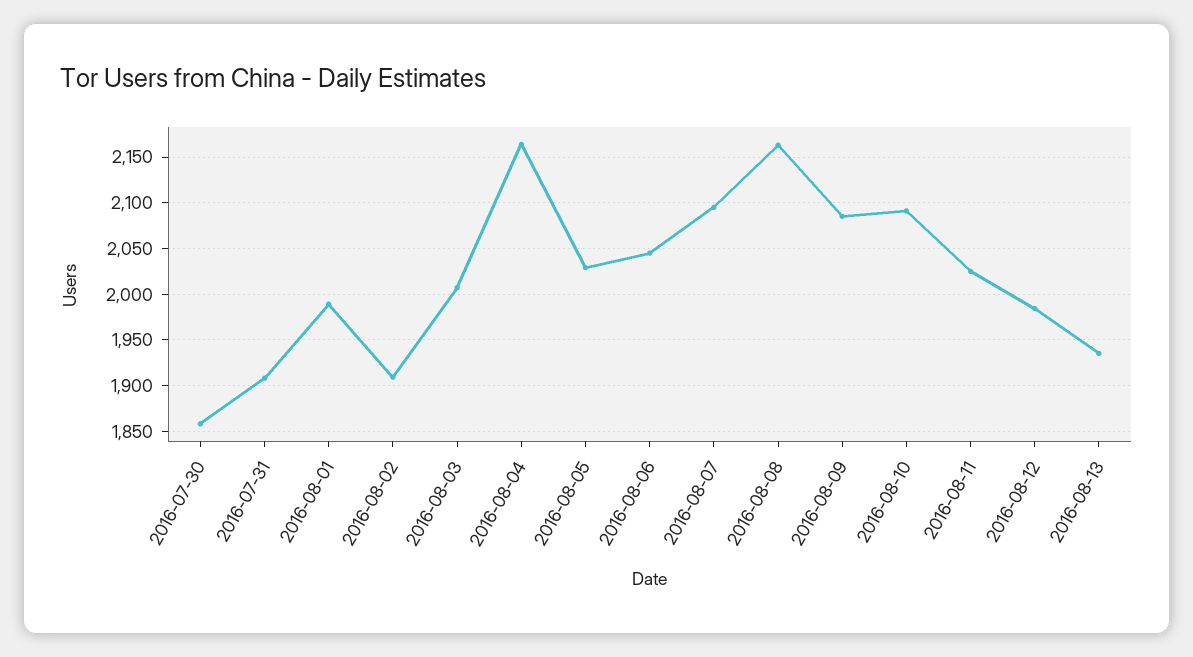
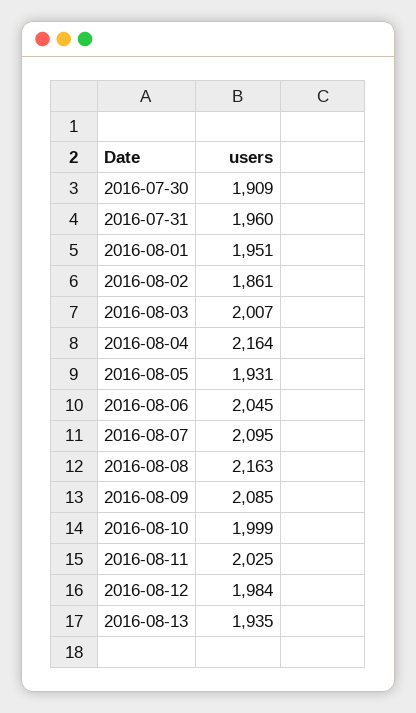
2016-07-30: 1860 -> 1909
2016-07-31: 1910 -> 1960
2016-08-01: 1990 -> 1951
2016-08-02: 1910 -> 1861
2016-08-05: 2030 -> 1931
2016-08-10: 2090 -> 1999

